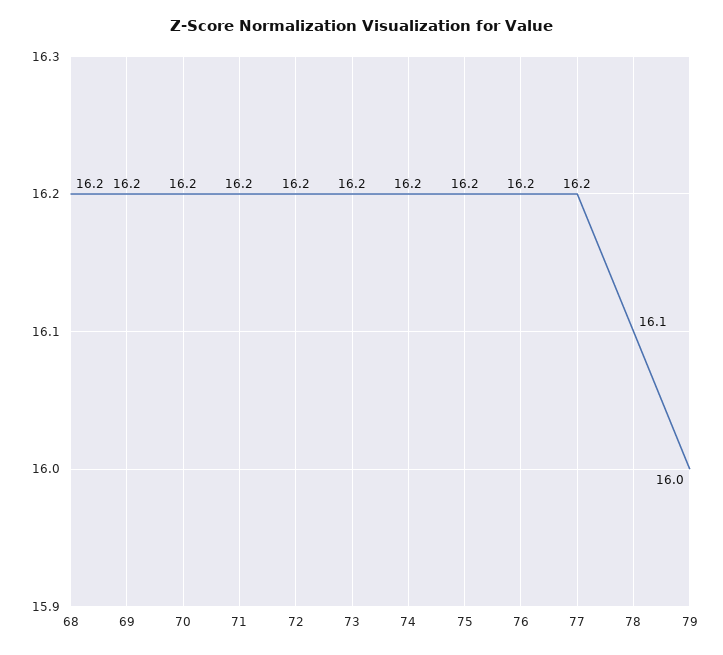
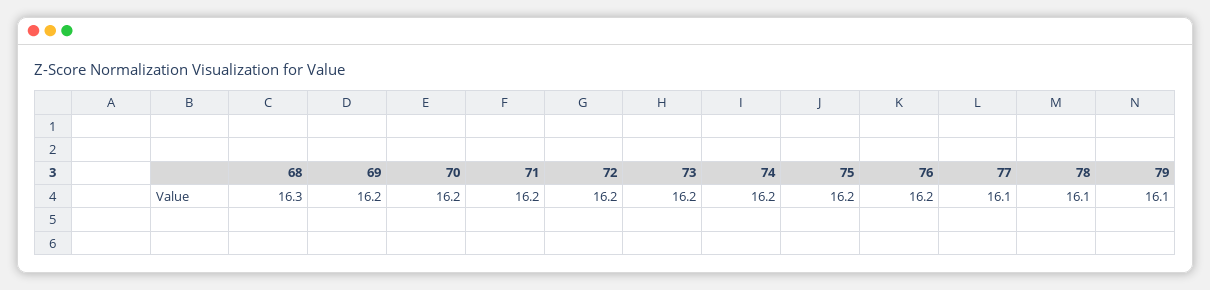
68: 16.2 -> 16.3
77: 16.2 -> 16.1
79: 16 -> 16.1

